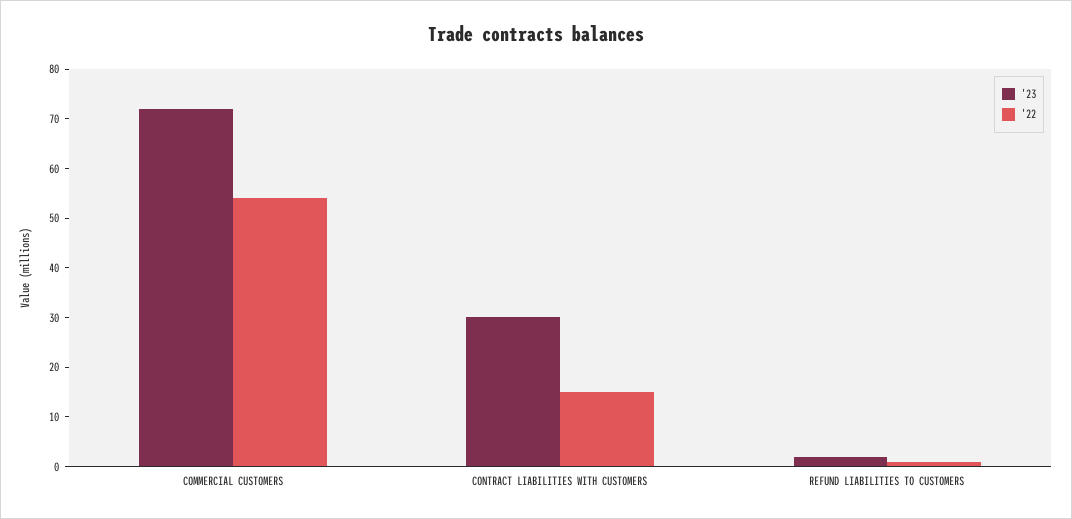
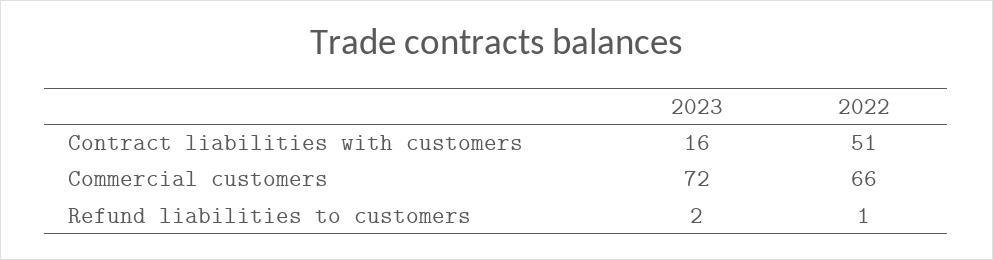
'22, COMMERCIAL CUSTOMERS: 55 -> 66
'23, CONTRACT LIABILITIES WITH CUSTOMERS: 30 -> 16
'22, CONTRACT LIABILITIES WITH CUSTOMERS: 15 -> 51

